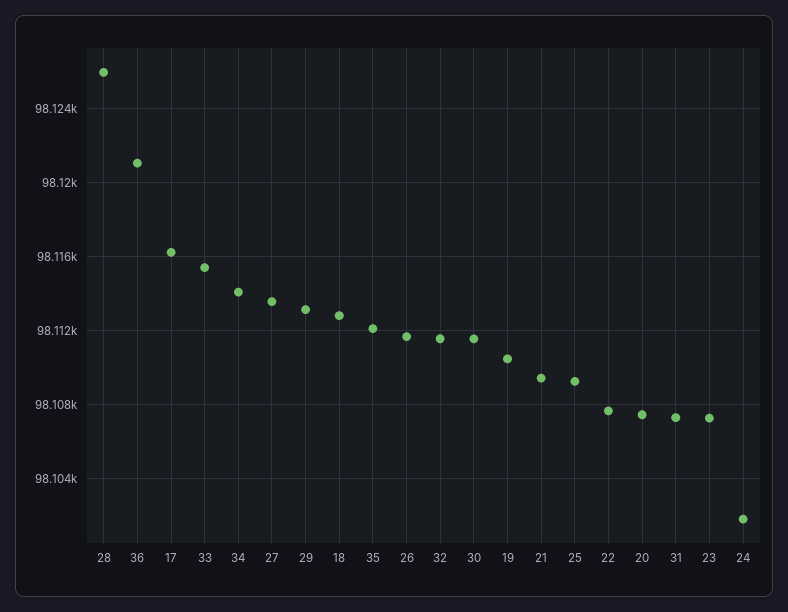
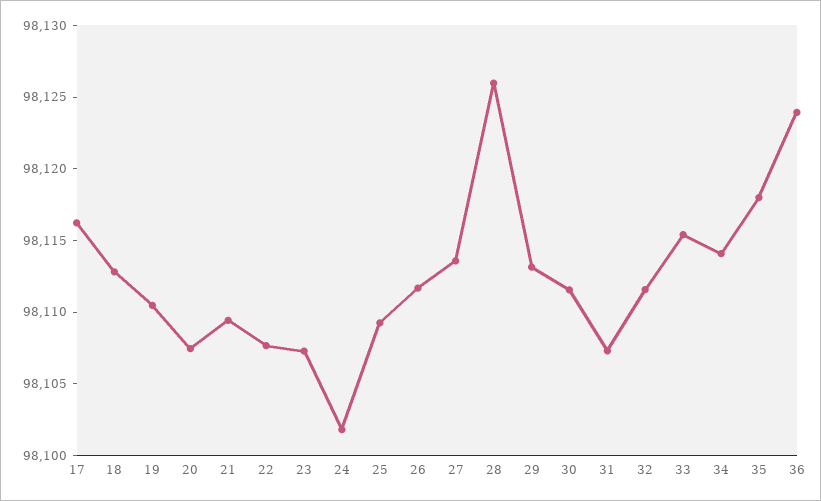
36: 98121 -> 98124
35: 98112 -> 98118

